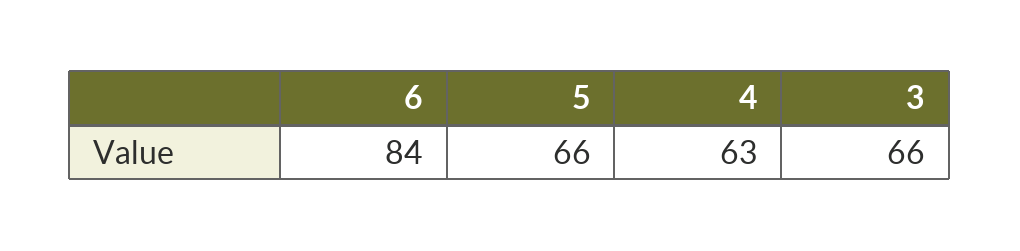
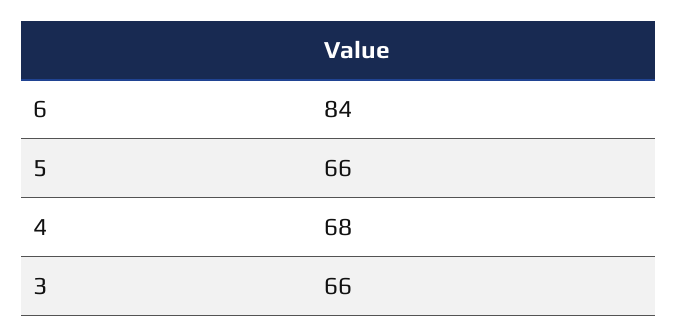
4: 63 -> 68

